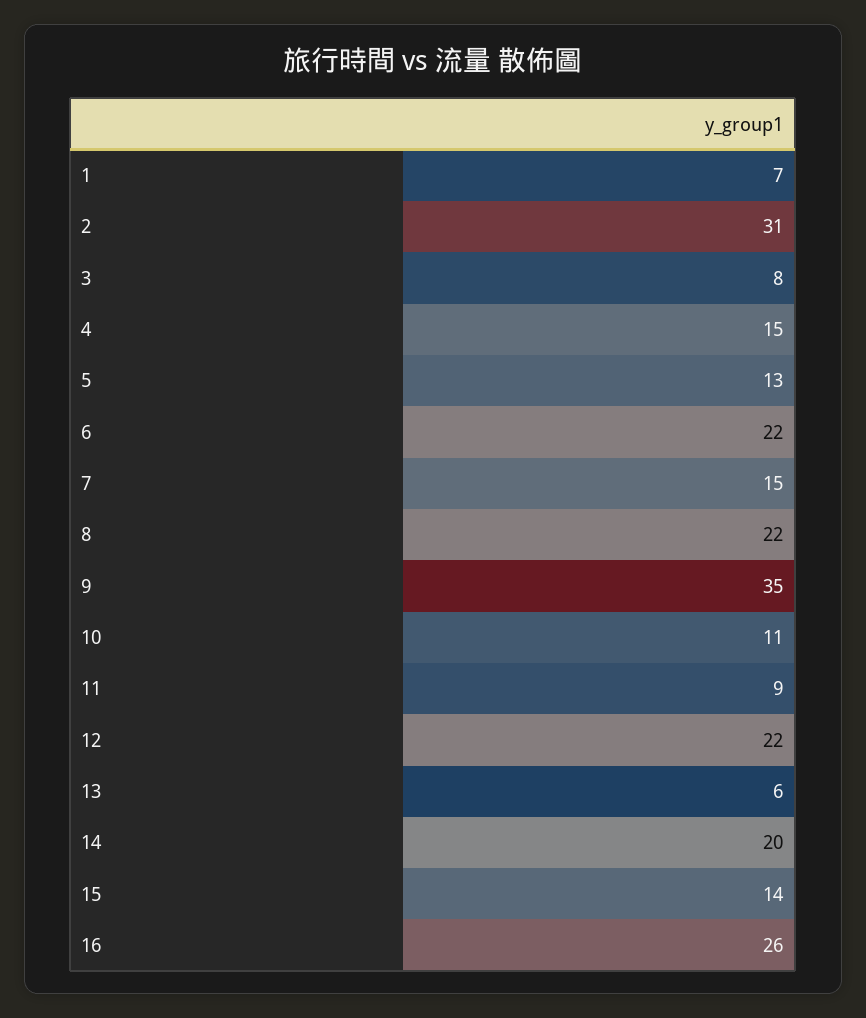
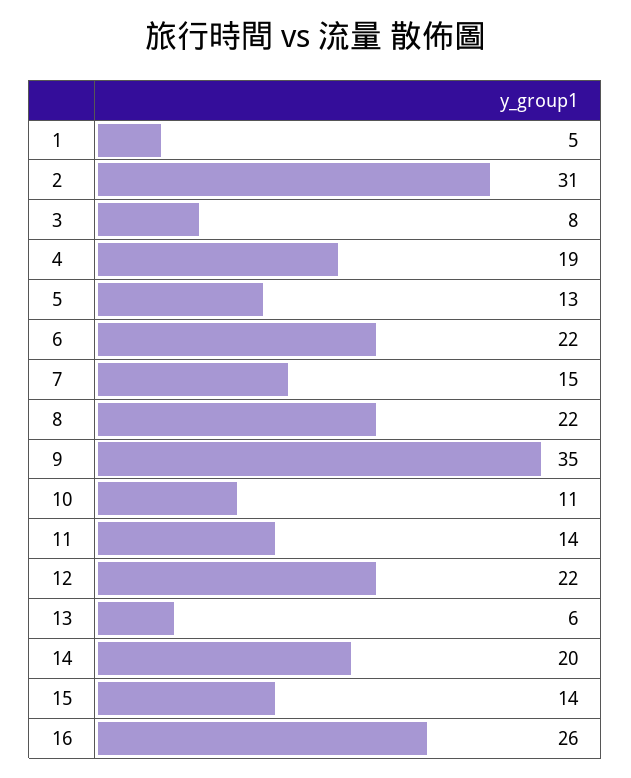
1: 7 -> 5
4: 15 -> 19
11: 9 -> 14

